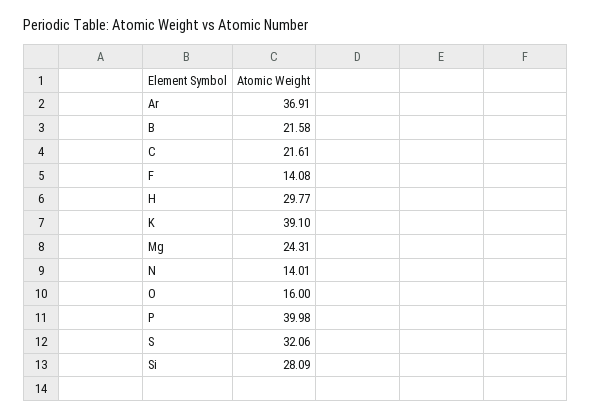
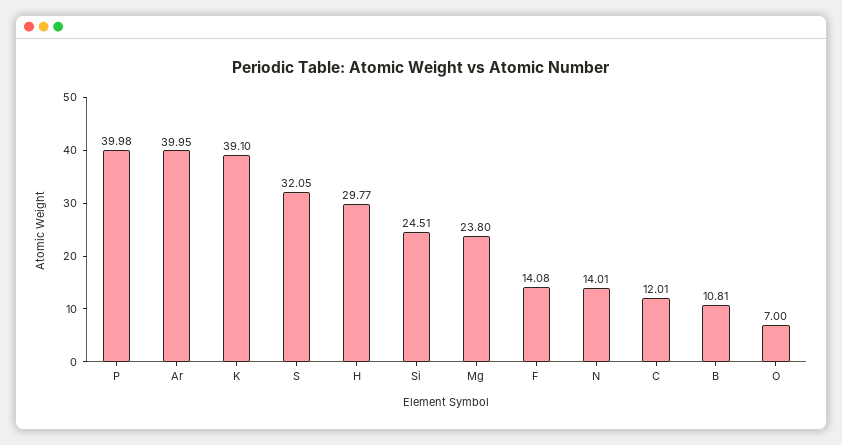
Ar: 36.91 -> 39.95
B: 21.58 -> 10.81
C: 21.61 -> 12.01
Mg: 24.31 -> 23.8
O: 16 -> 7
S: 32.06 -> 32.05
Si: 28.09 -> 24.51

